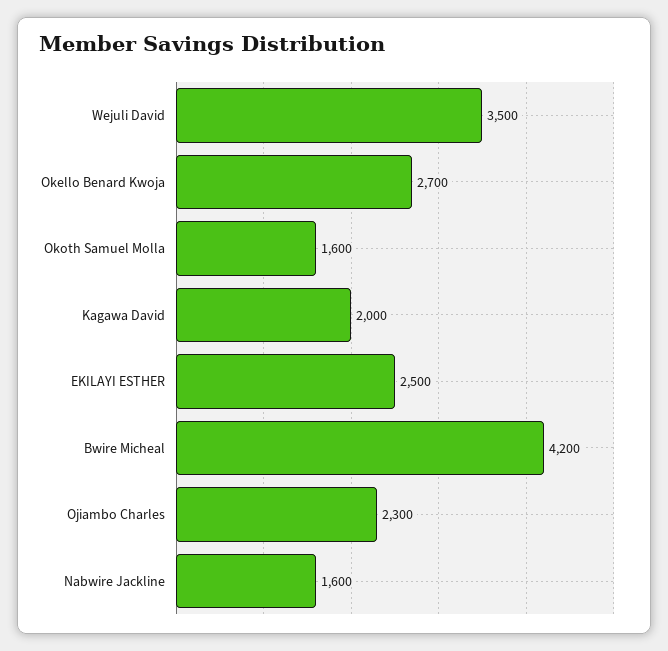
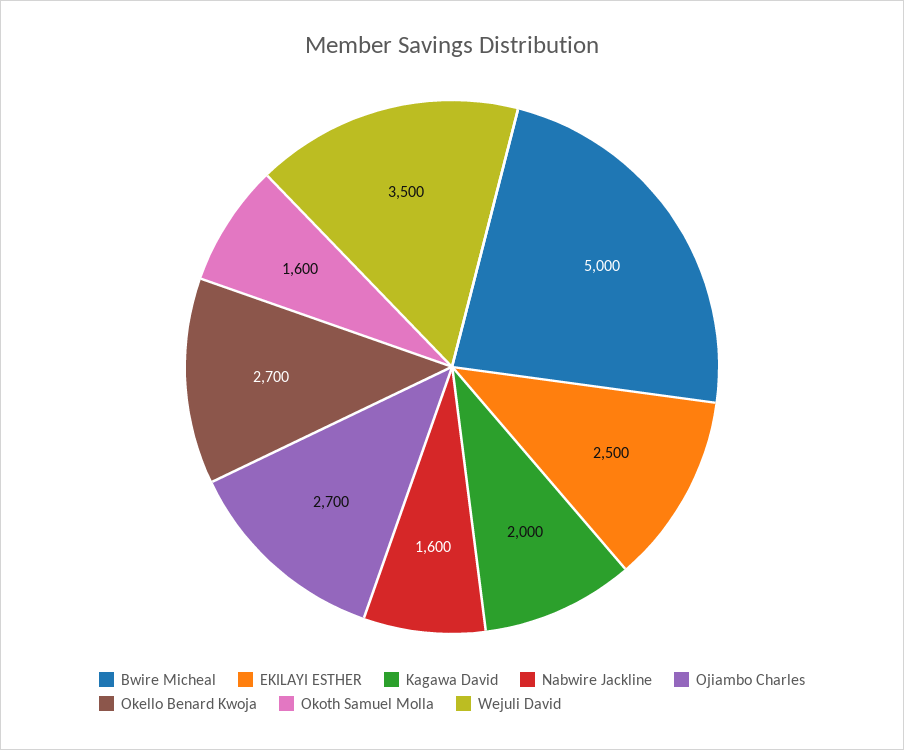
Bwire Micheal: 4200 -> 5000
Ojiambo Charles: 2300 -> 2700

